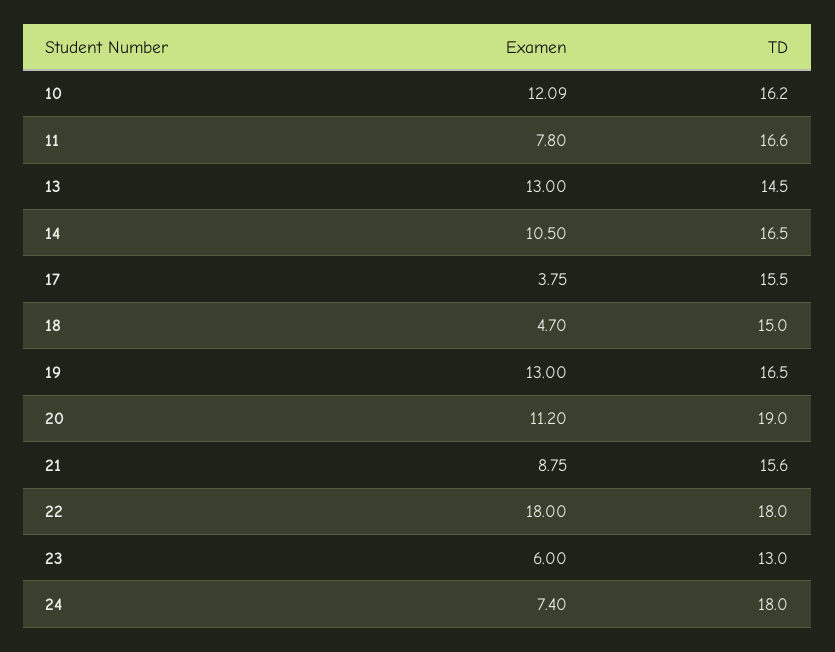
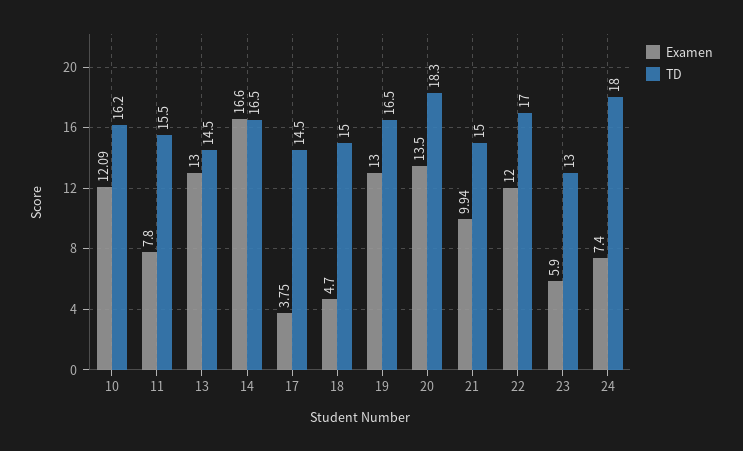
TD, 11: 16.6 -> 15.5
Examen, 14: 10.5 -> 16.6
TD, 17: 15.5 -> 14.5
Examen, 20: 11.2 -> 13.5
TD, 20: 19 -> 18.3
Examen, 21: 8.75 -> 9.94
TD, 21: 15.6 -> 15
Examen, 22: 18 -> 12
TD, 22: 18 -> 17
Examen, 23: 6 -> 5.9

